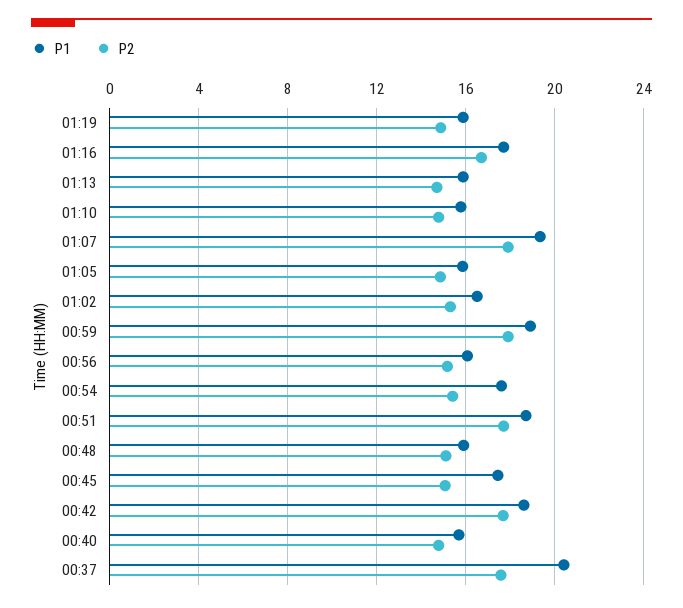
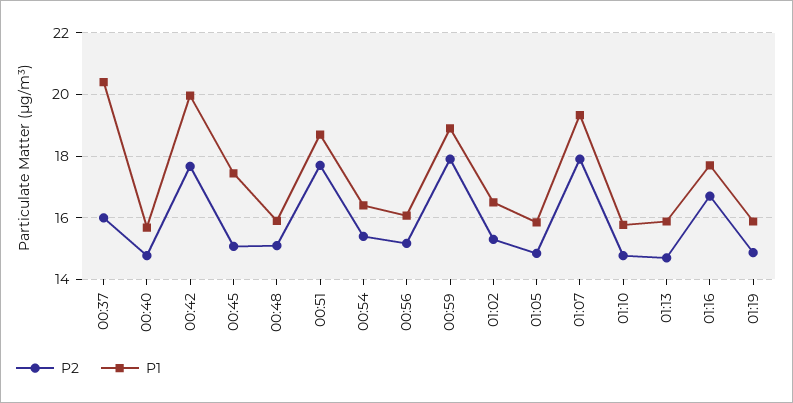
P1, 00:54: 17.5 -> 16.4
P1, 00:42: 18.5 -> 20
P2, 00:37: 17.5 -> 16

